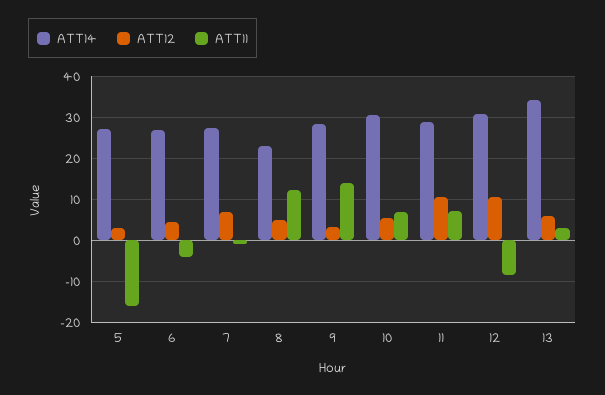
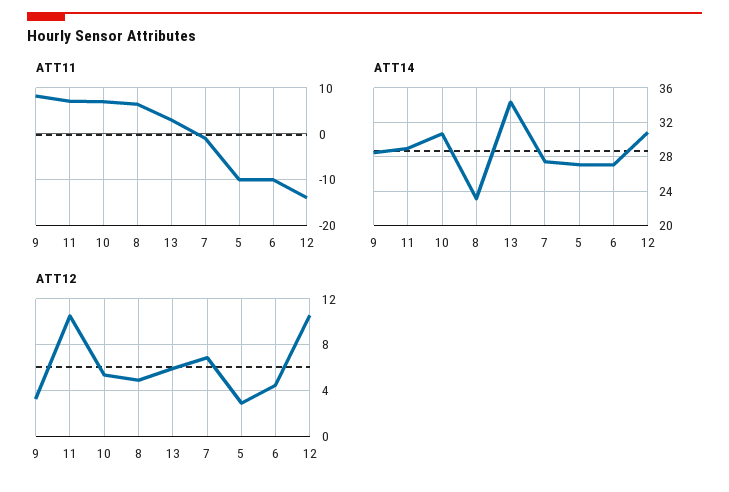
ATT11, 5: -16 -> -10
ATT11, 6: -4 -> -10
ATT11, 8: 12 -> 6
ATT11, 9: 14 -> 8
ATT11, 12: -8 -> -14

